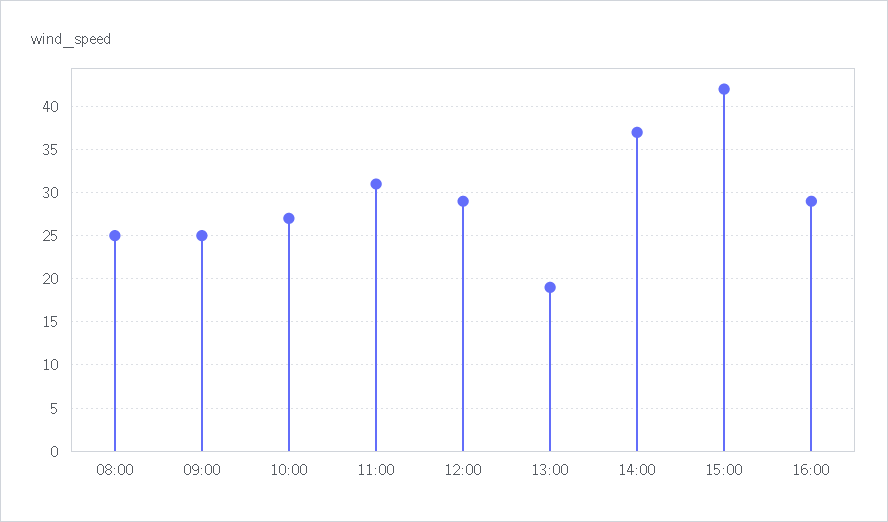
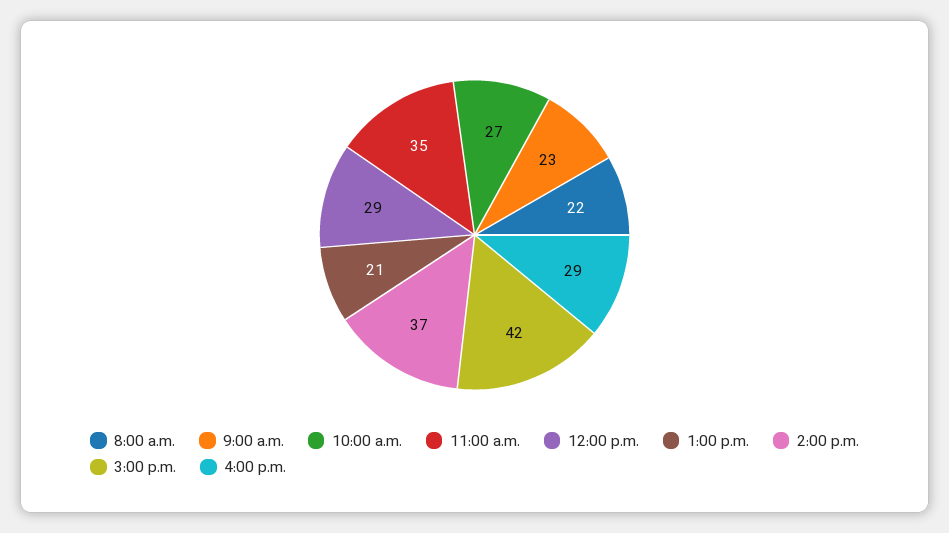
08:00: 25 -> 22
09:00: 25 -> 23
11:00: 31 -> 35
13:00: 19 -> 21

